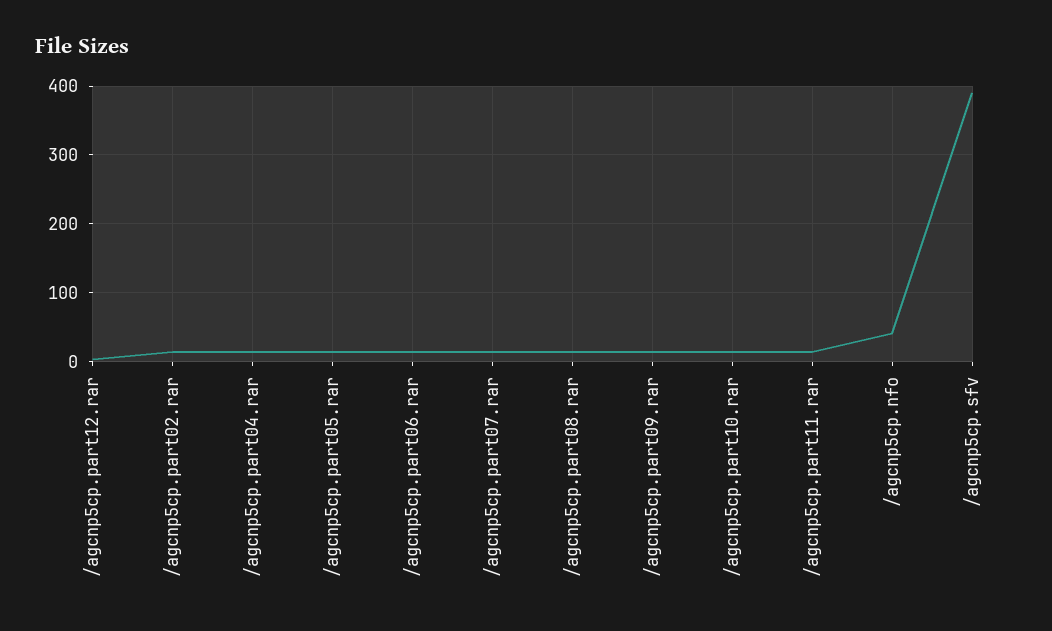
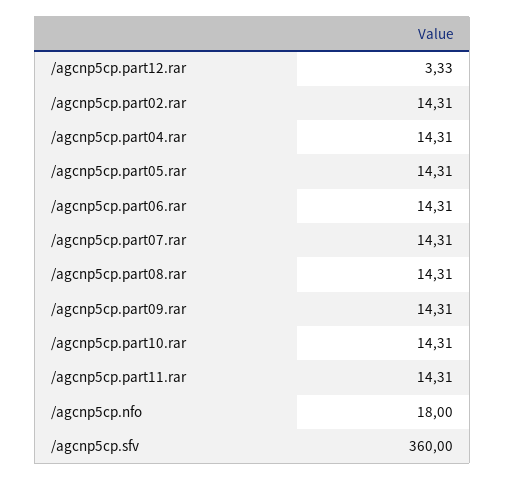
/agcnp5cp.nfo: 40 -> 18
/agcnp5cp.sfv: 390 -> 360

